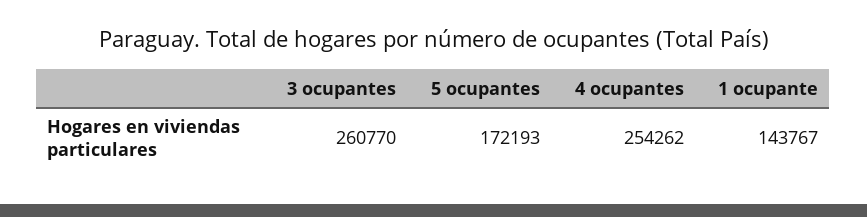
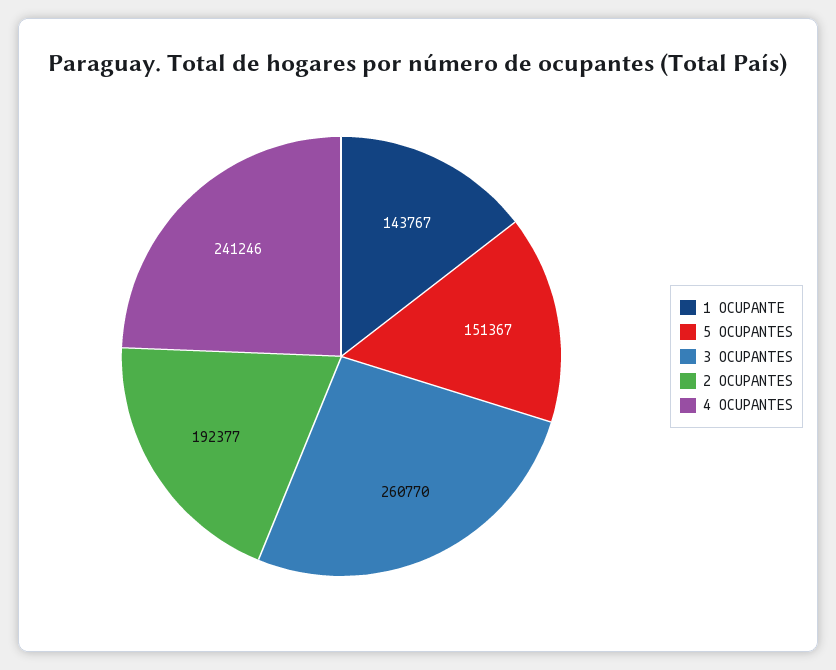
5 ocupantes: 172193 -> 151367
4 ocupantes: 254262 -> 241246
2 OCUPANTES: none -> 192377

